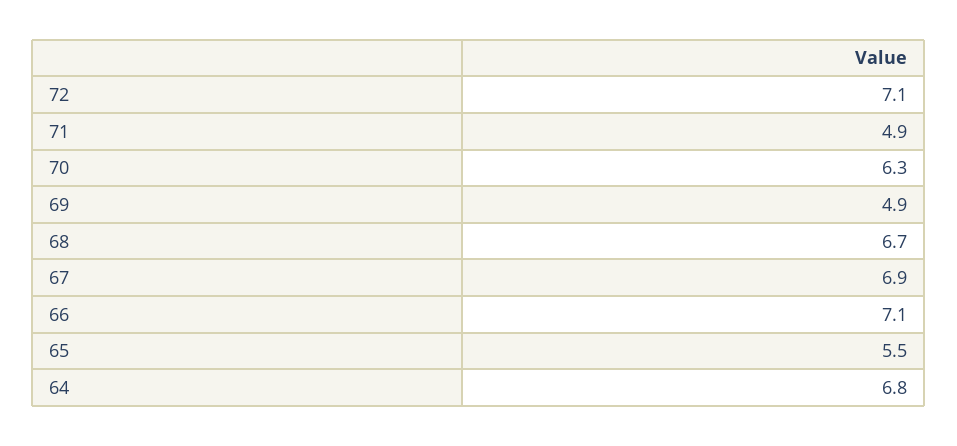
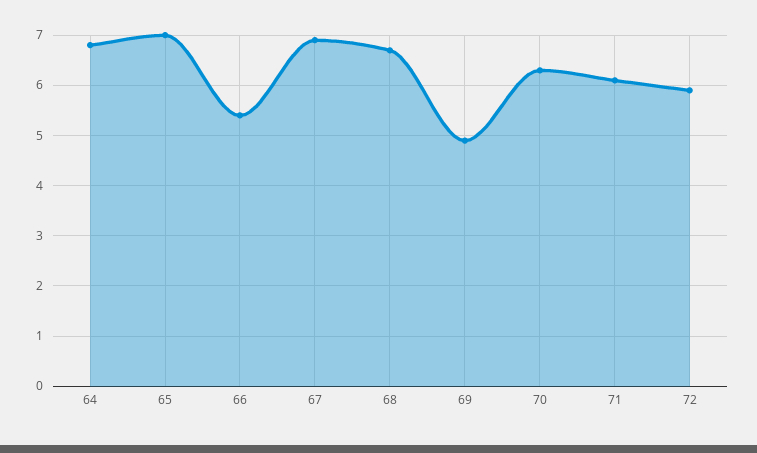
72: 7.1 -> 6
71: 4.9 -> 6
66: 7.1 -> 5.5
65: 5.5 -> 7

